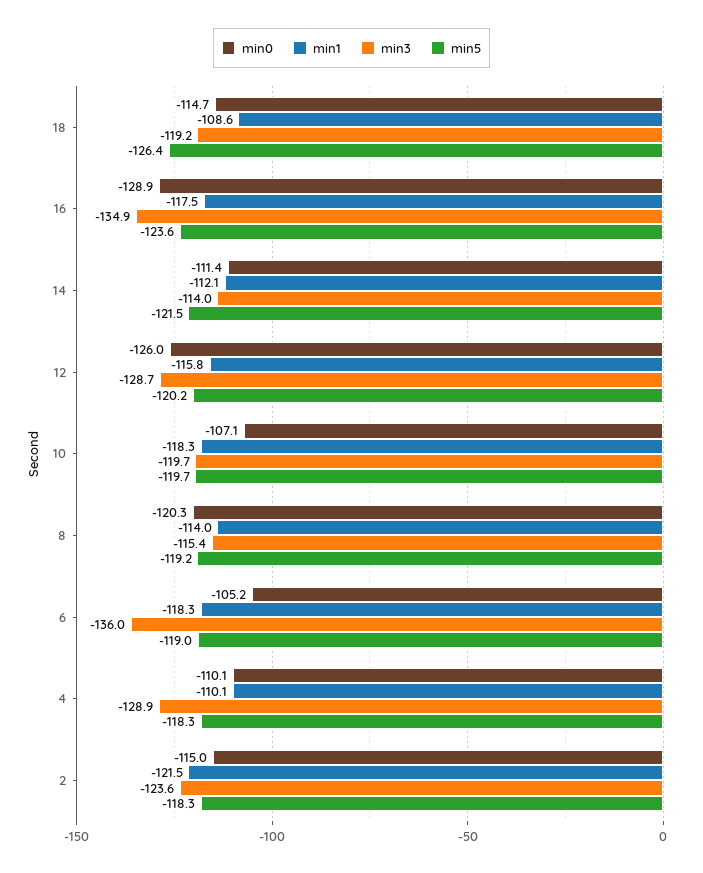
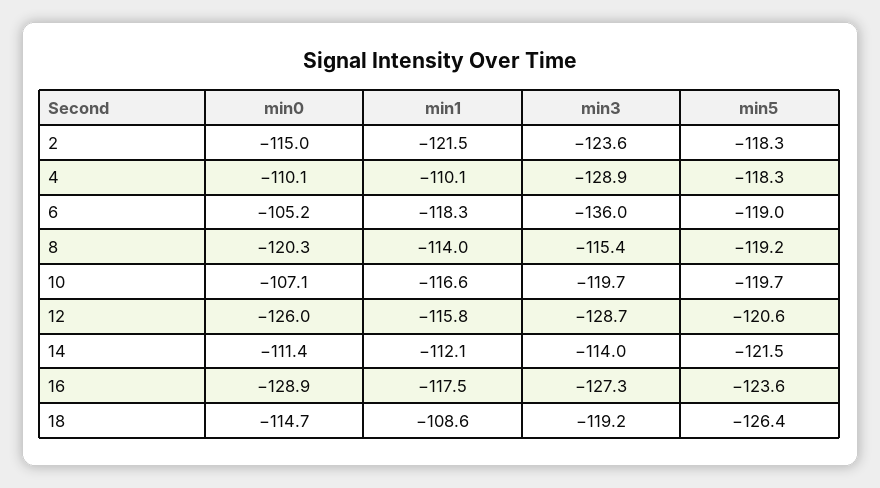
min3, 16: -134.9 -> -127.3
min5, 12: -120.2 -> -120.6
min1, 10: -118.3 -> -116.6

